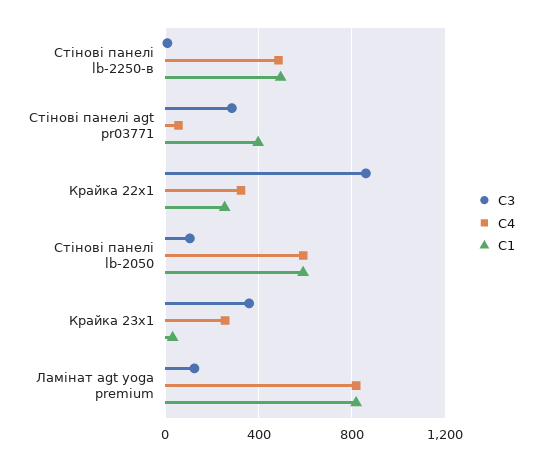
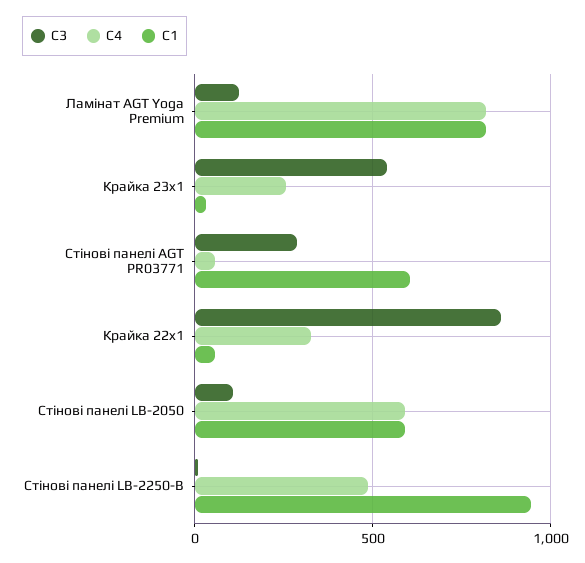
C1, Стінові панелі lb-2250-в: 500 -> 950
C1, Стінові панелі agt pr03771: 400 -> 600
C1, Крайка 22x1: 250 -> 50
C3, Крайка 23x1: 350 -> 550

